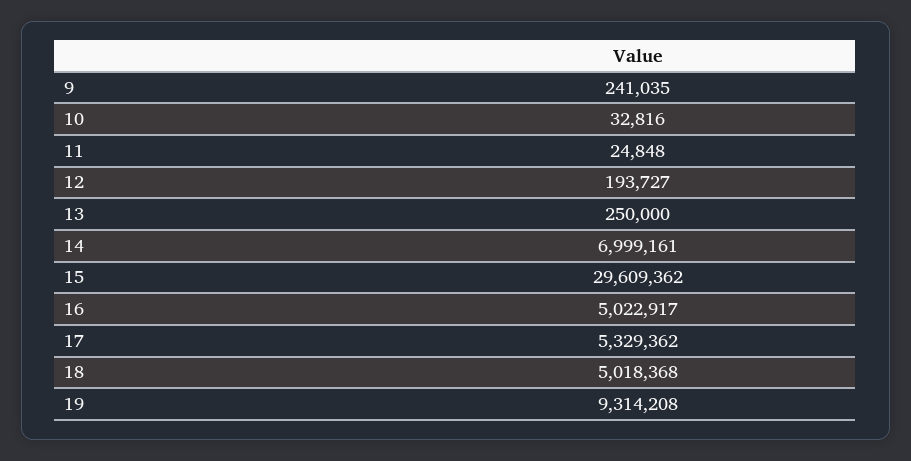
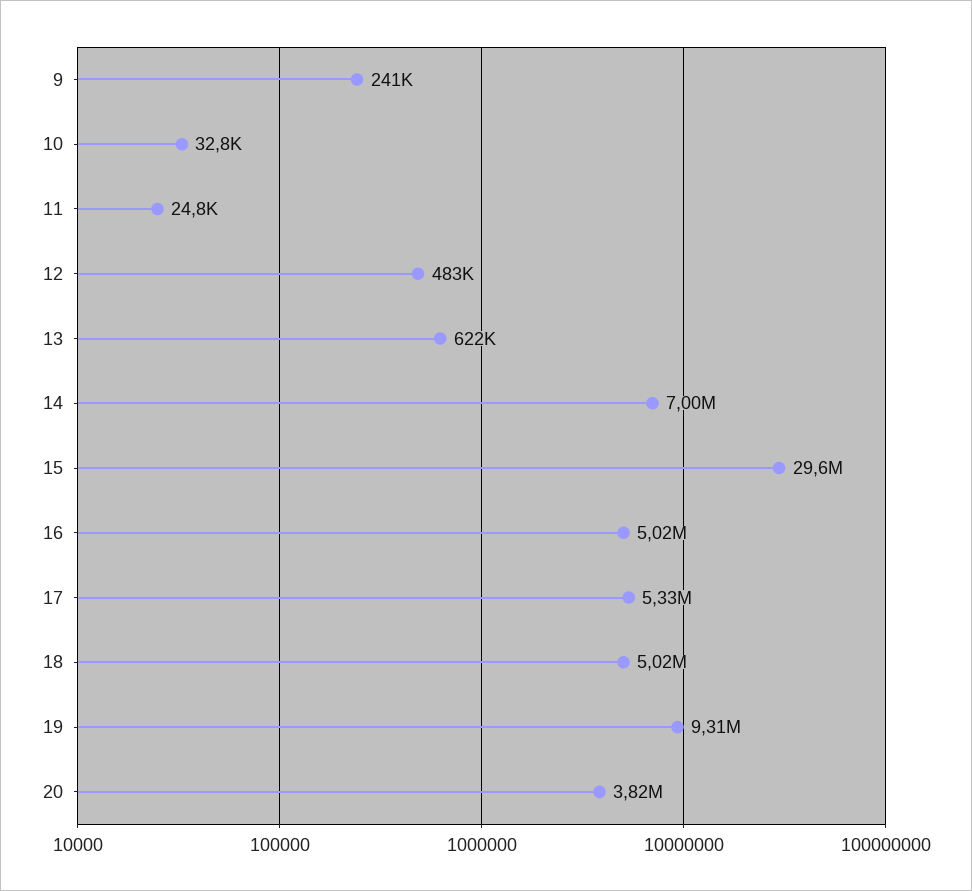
12: 193727 -> 483000
13: 250000 -> 622000
20: none -> 3820000

